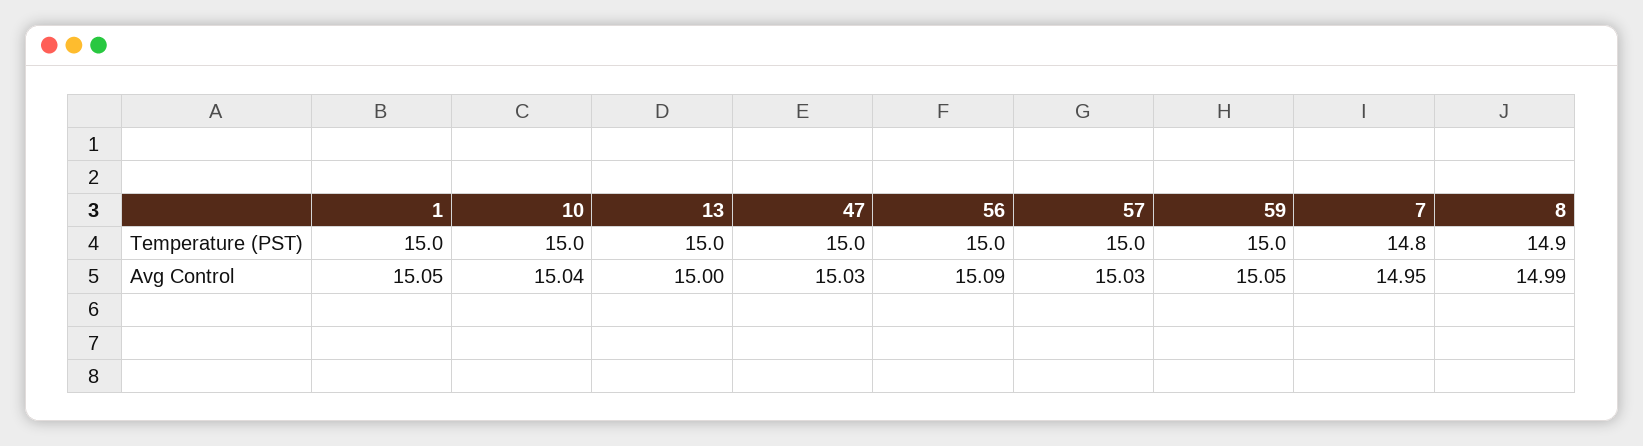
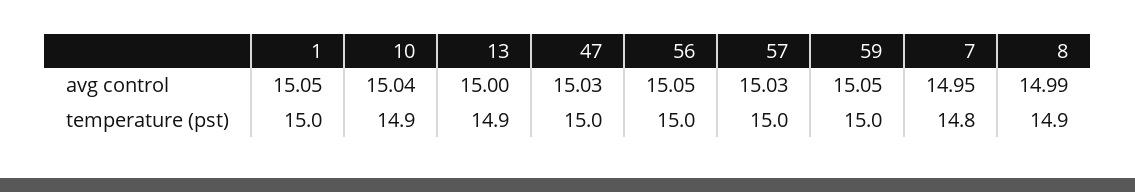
10, Temperature (PST): 15 -> 14.9
13, Temperature (PST): 15 -> 14.9
56, Avg Control: 15.09 -> 15.05

